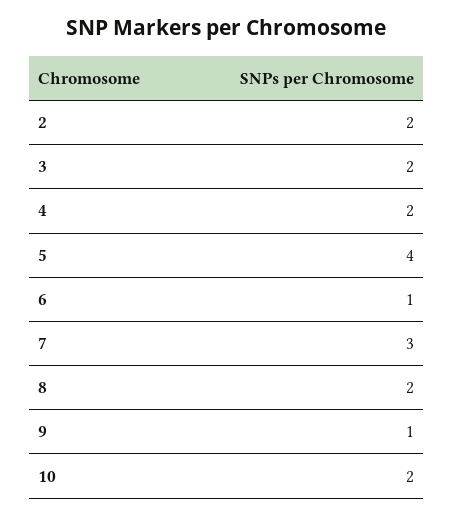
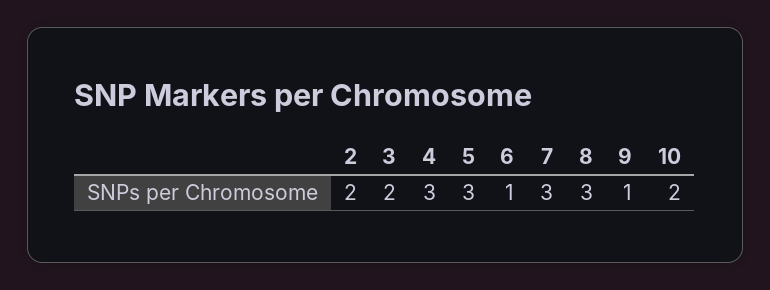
4: 2 -> 3
5: 4 -> 3
8: 2 -> 3

